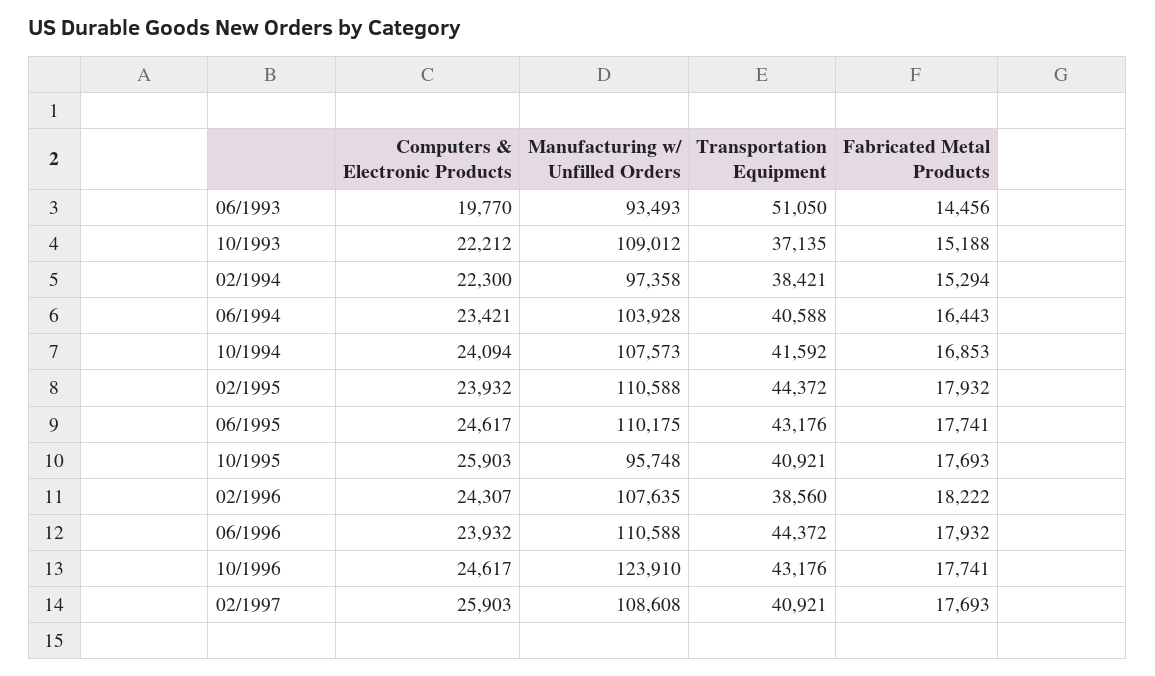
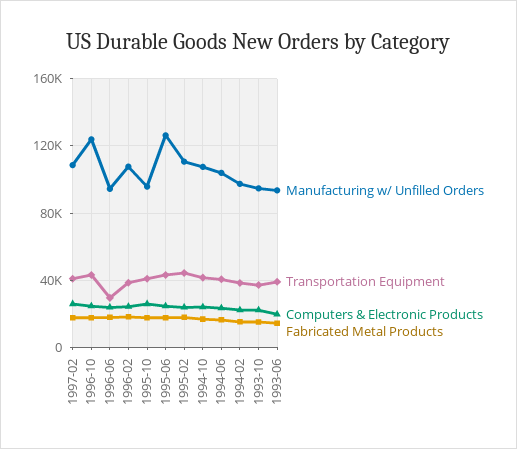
Transportation Equipment, 06/1993: 51050 -> 40000
Manufacturing w/ Unfilled Orders, 10/1993: 109012 -> 95000
Manufacturing w/ Unfilled Orders, 06/1995: 110175 -> 125000
Manufacturing w/ Unfilled Orders, 06/1996: 110588 -> 95000
Transportation Equipment, 06/1996: 44372 -> 30000

